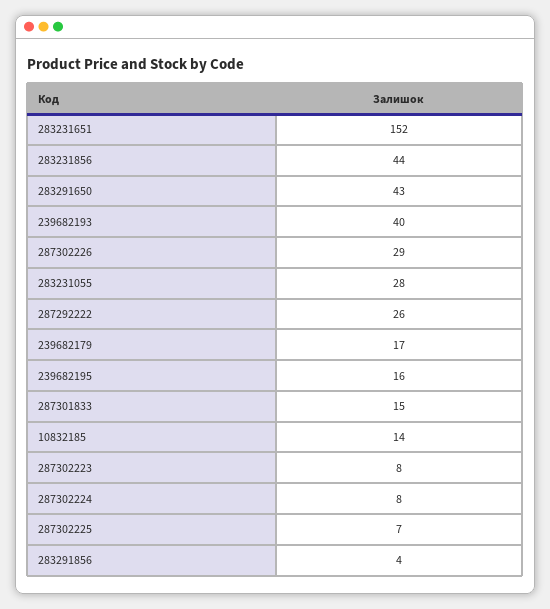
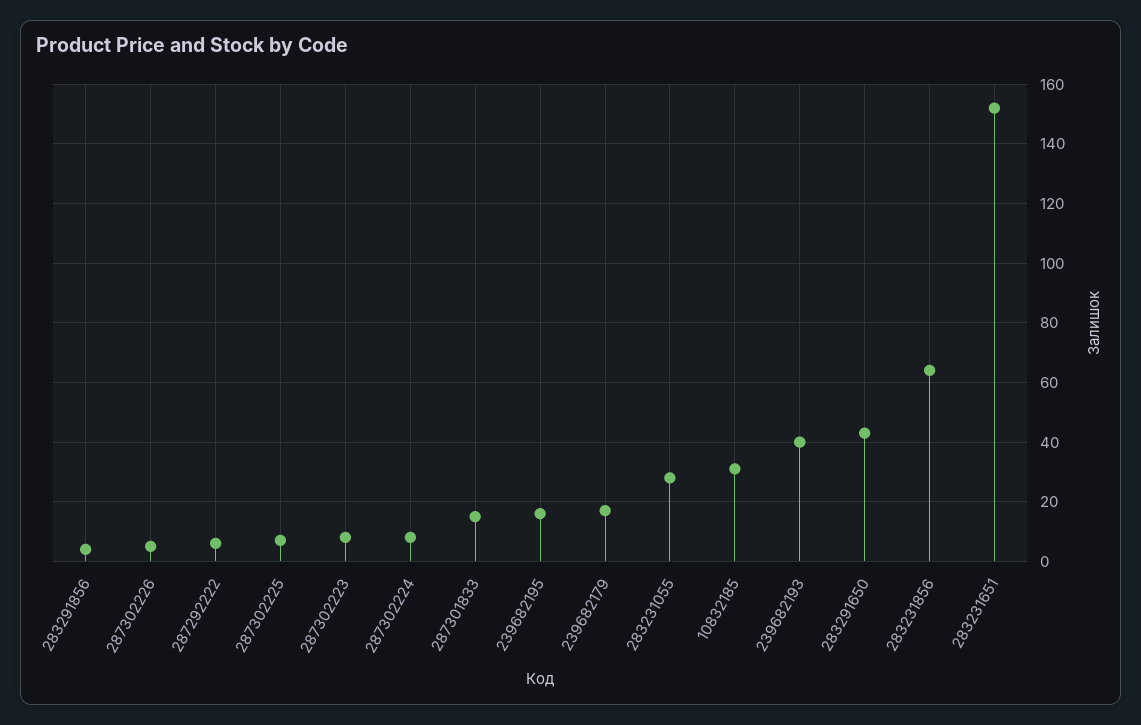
283231856: 44 -> 65
287302226: 29 -> 5
287292222: 26 -> 5
10832185: 14 -> 30

